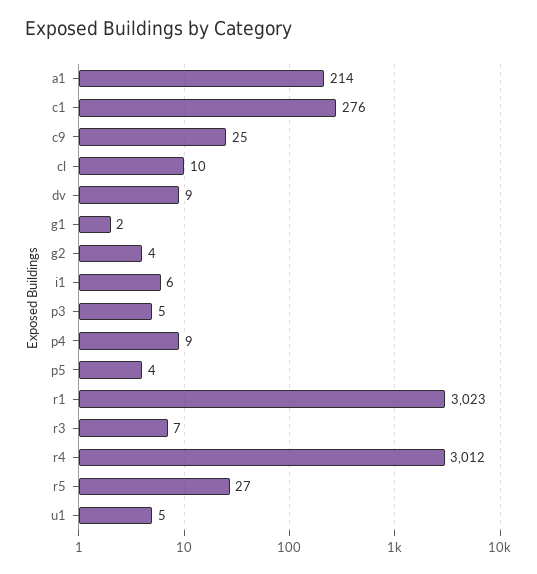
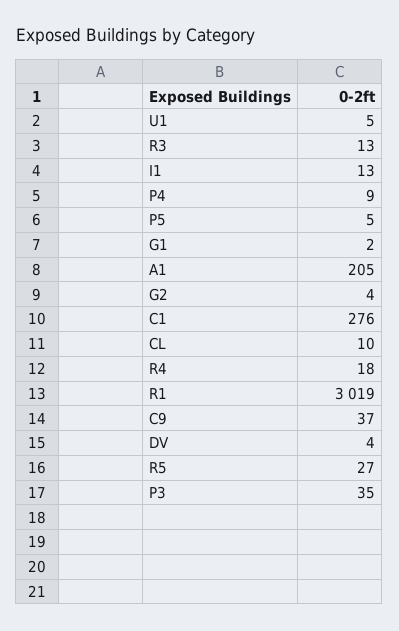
a1: 214 -> 205
c9: 25 -> 37
dv: 9 -> 4
i1: 6 -> 13
p3: 5 -> 35
p5: 4 -> 5
r1: 3023 -> 3019
r3: 7 -> 13
r4: 3012 -> 18

